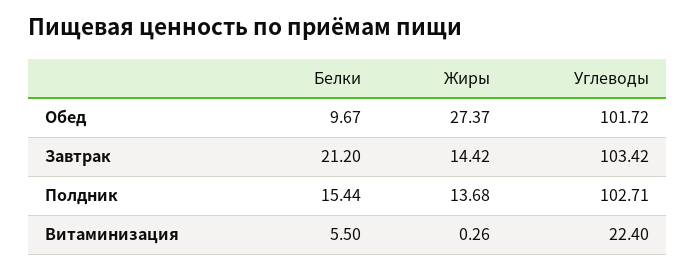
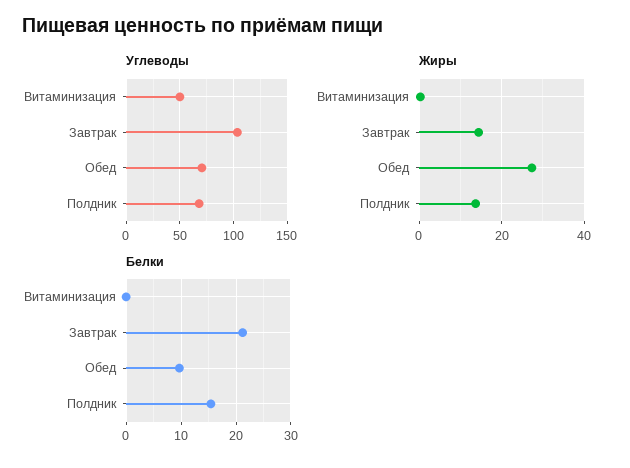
Углеводы, Обед: 101.72 -> 70
Углеводы, Полдник: 102.71 -> 70
Белки, Витаминизация: 5.5 -> 0
Углеводы, Витаминизация: 22.4 -> 50

